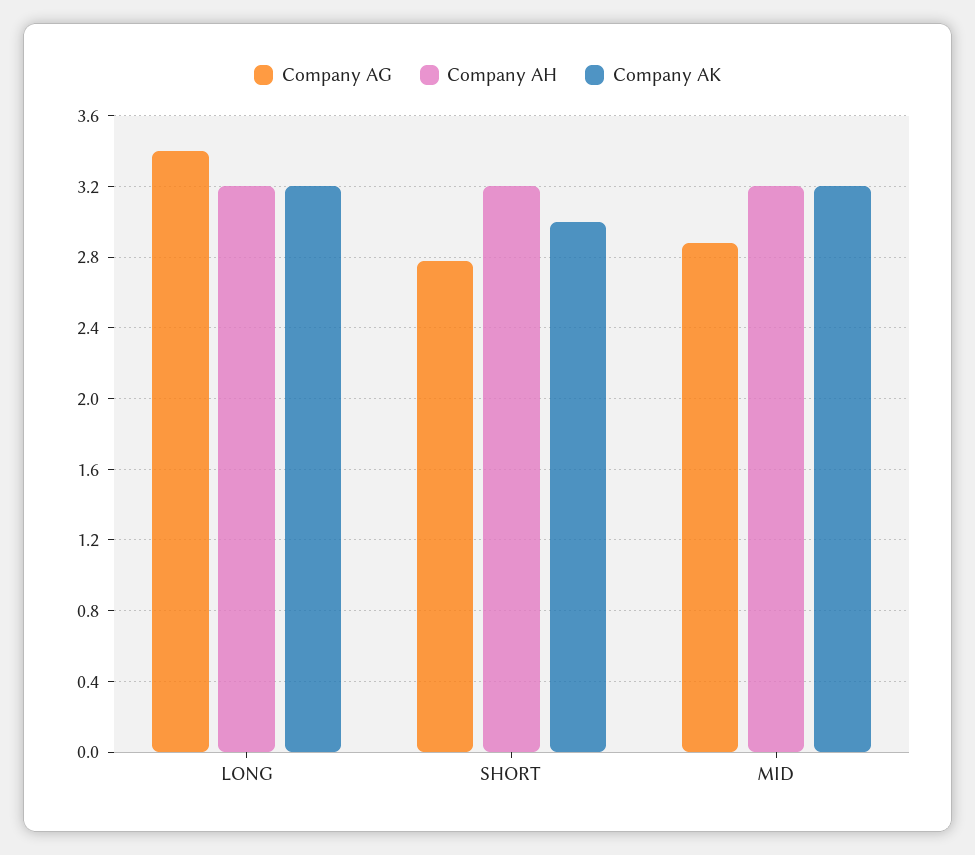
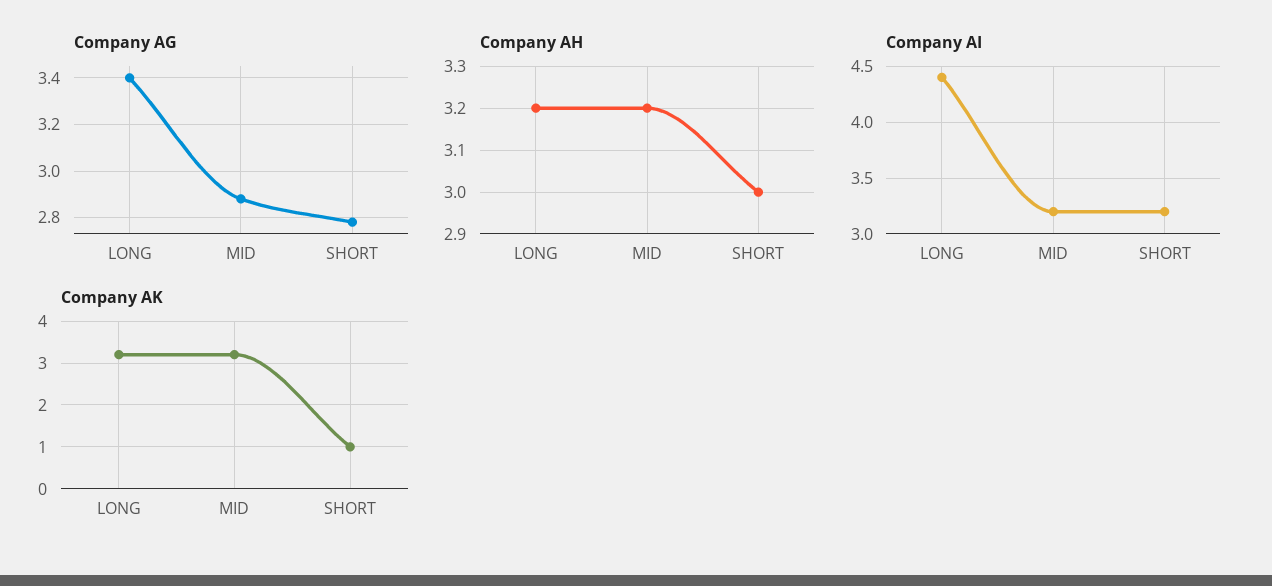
Company AH, SHORT: 3.2 -> 3
Company AK, SHORT: 3 -> 1
Company AI, LONG: none -> 4.4
Company AI, MID: none -> 3.2
Company AI, SHORT: none -> 3.2

